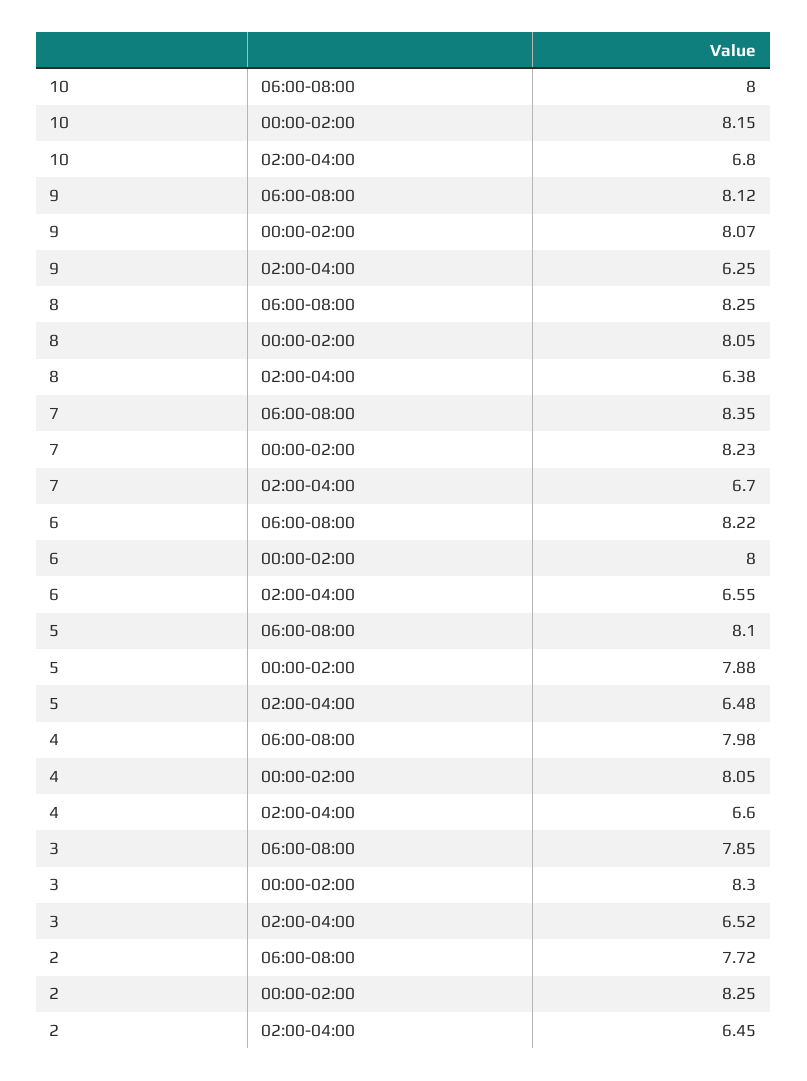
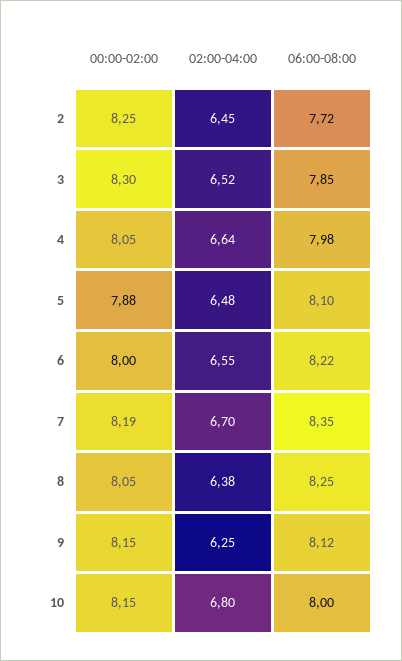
9, 00:00-02:00: 8.07 -> 8.15
7, 00:00-02:00: 8.23 -> 8.19
4, 02:00-04:00: 6.6 -> 6.64

